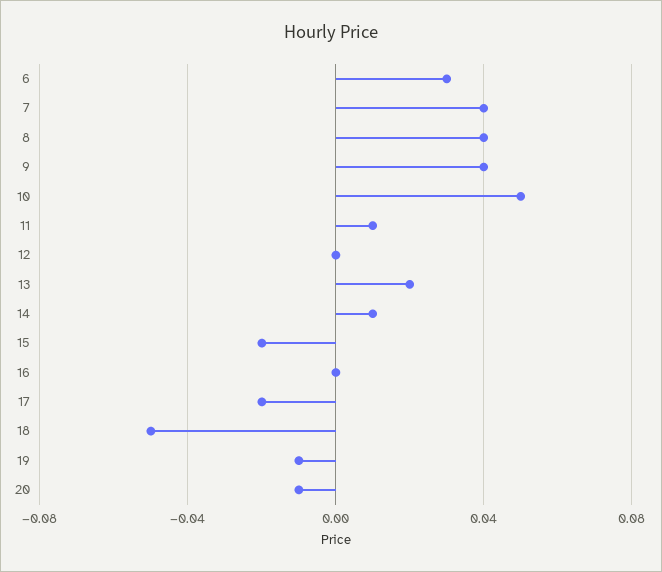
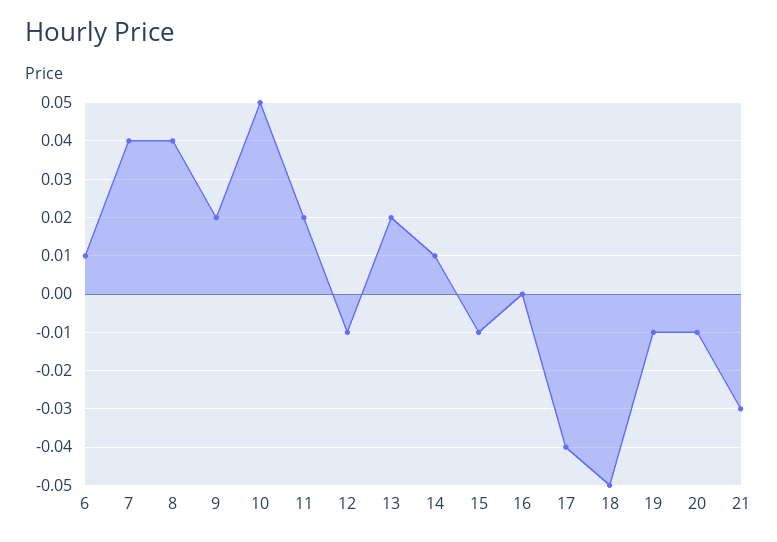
6: 0.03 -> 0.01
9: 0.04 -> 0.02
11: 0.01 -> 0.02
12: 0 -> -0.01
15: -0.02 -> -0.01
17: -0.02 -> -0.04
21: none -> -0.03

